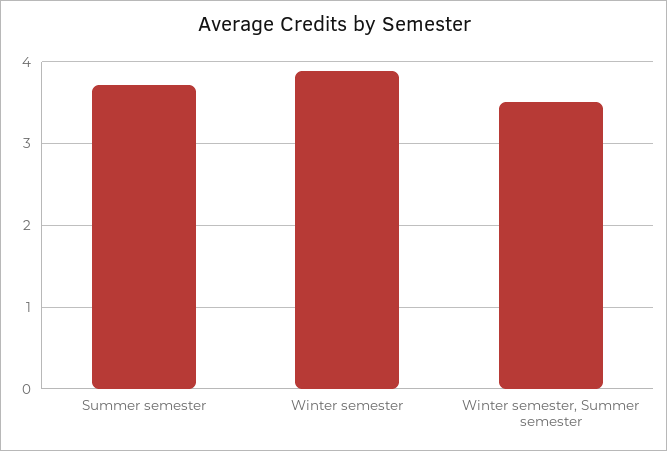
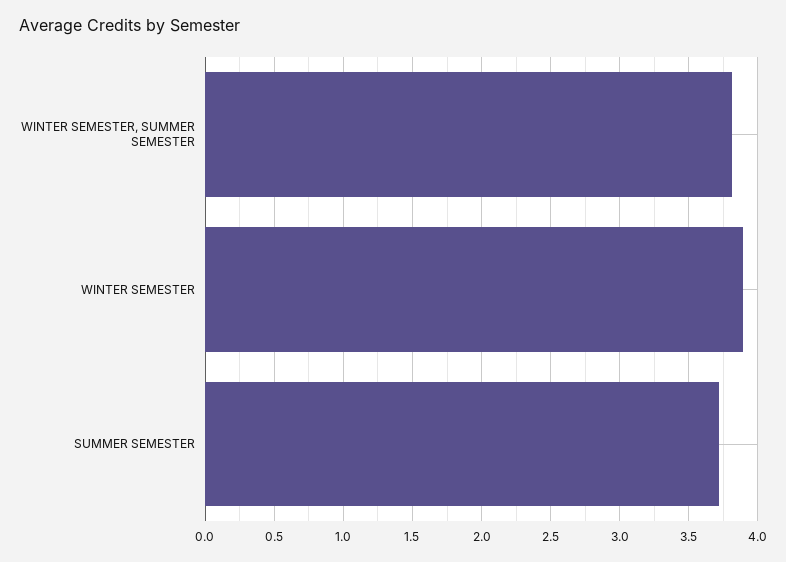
Winter semester, Summer semester: 3.5 -> 3.8

